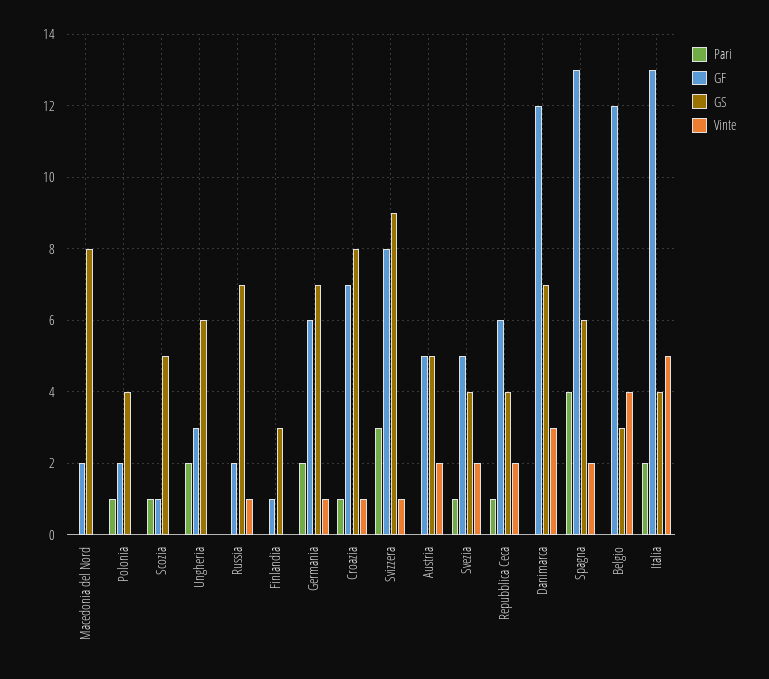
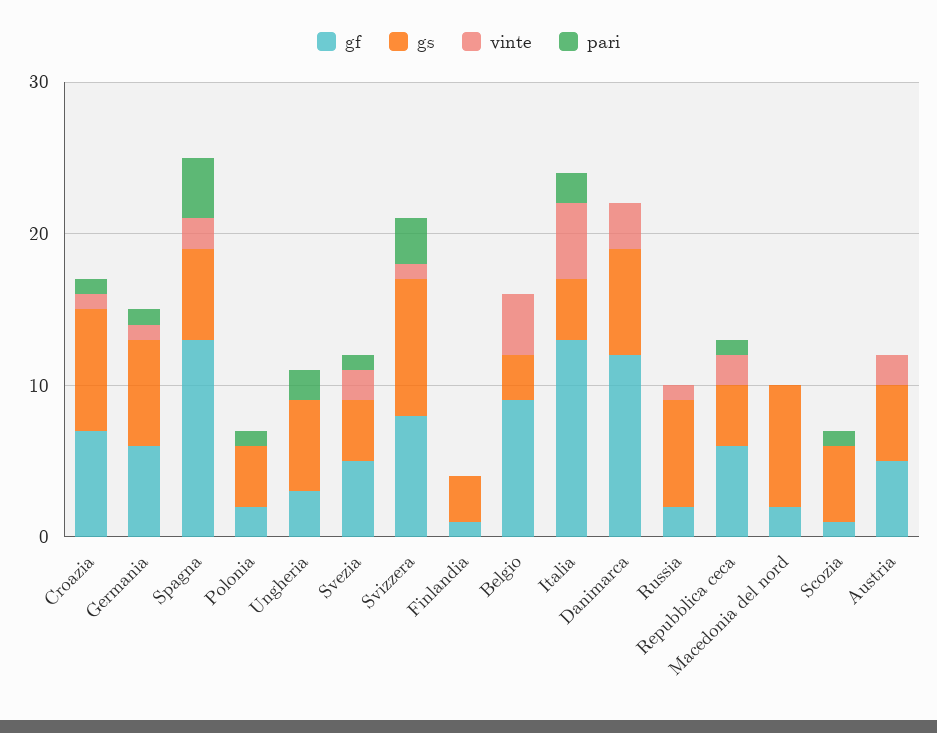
Pari, Germania: 2 -> 1
GF, Belgio: 12 -> 9

